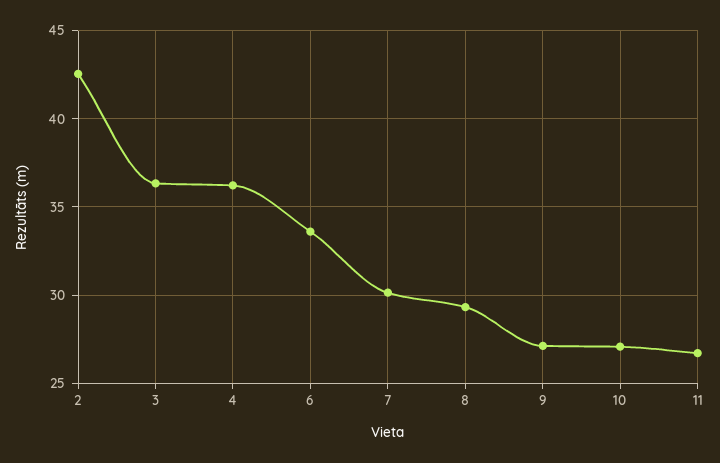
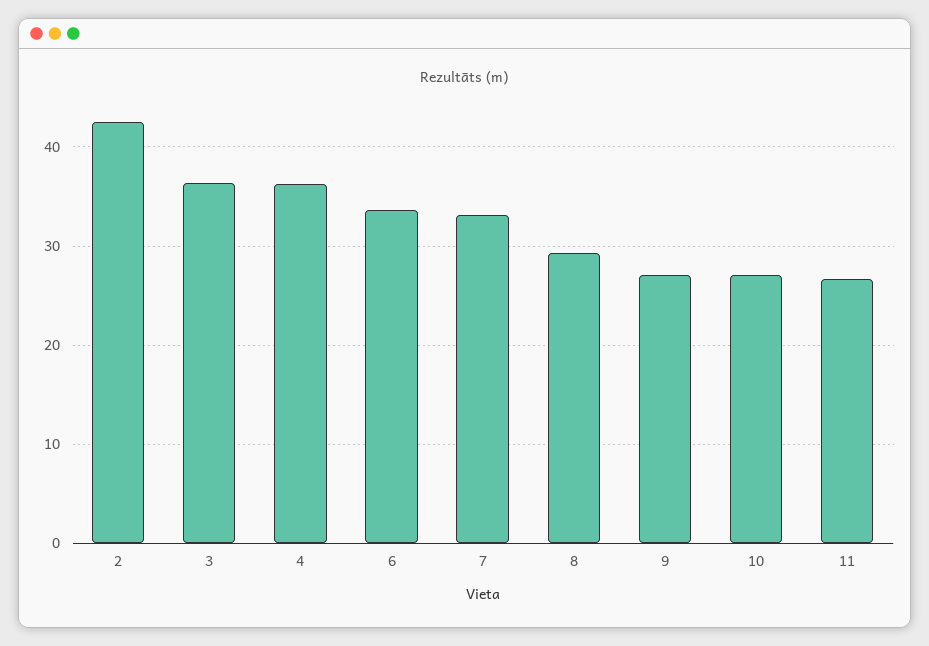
7: 30 -> 33

